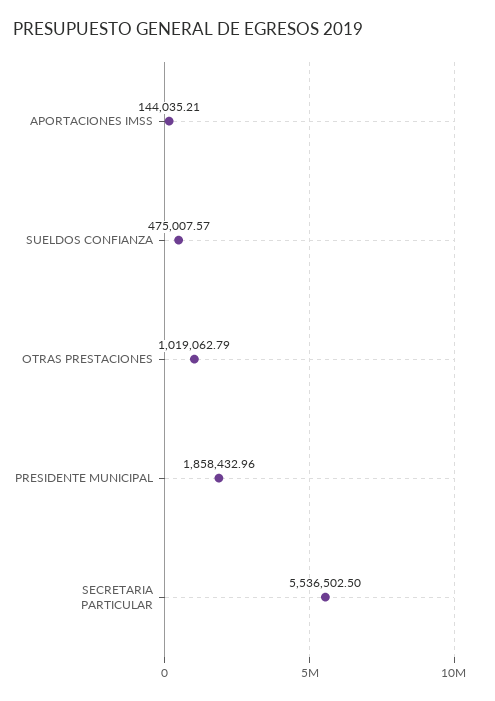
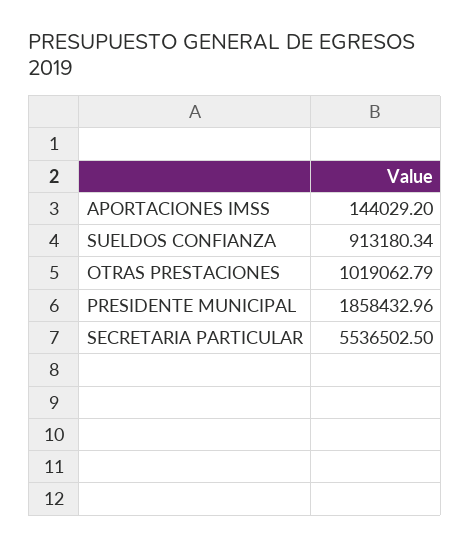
APORTACIONES IMSS: 144035.21 -> 144029.2
SUELDOS CONFIANZA: 475007.57 -> 913180.34

